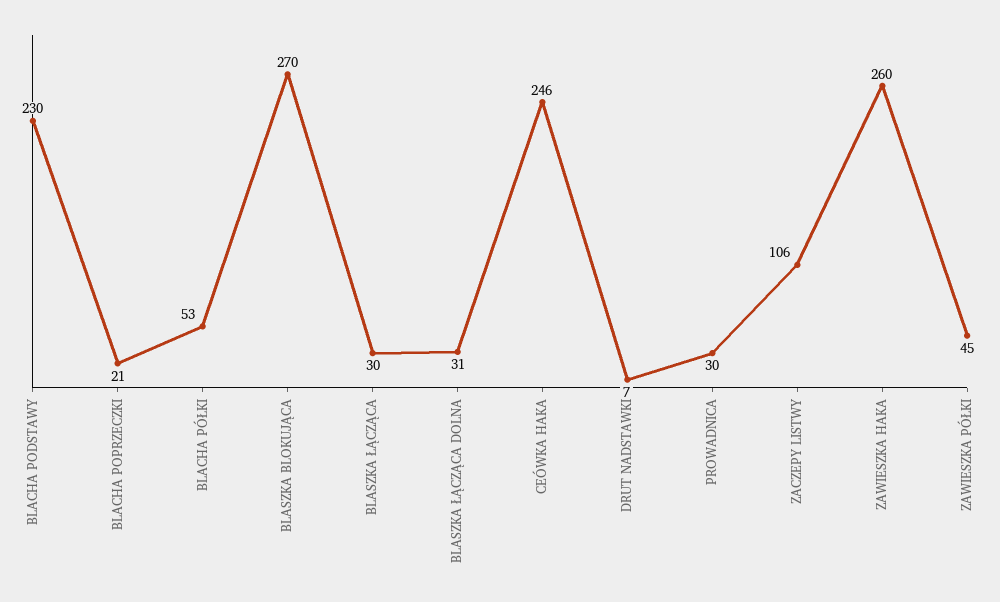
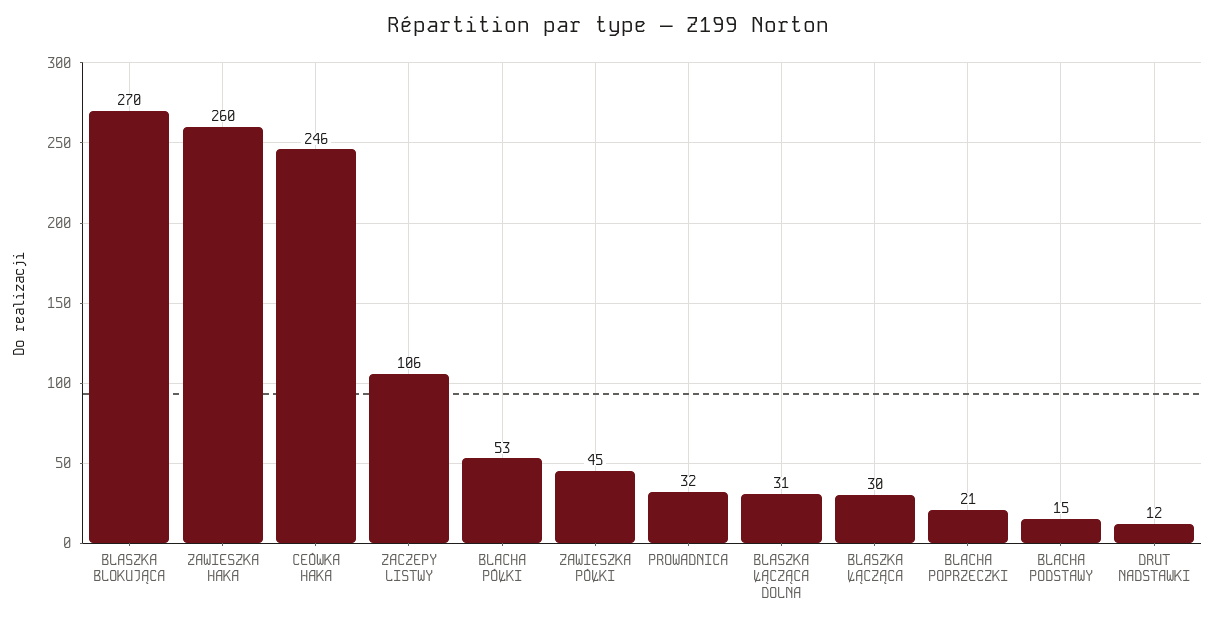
BLACHA PODSTAWY: 230 -> 15
DRUT NADSTAWKI: 7 -> 12
PROWADNICA: 30 -> 32

